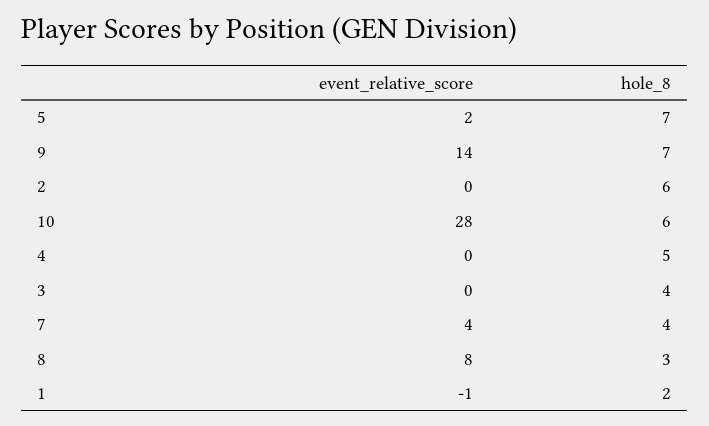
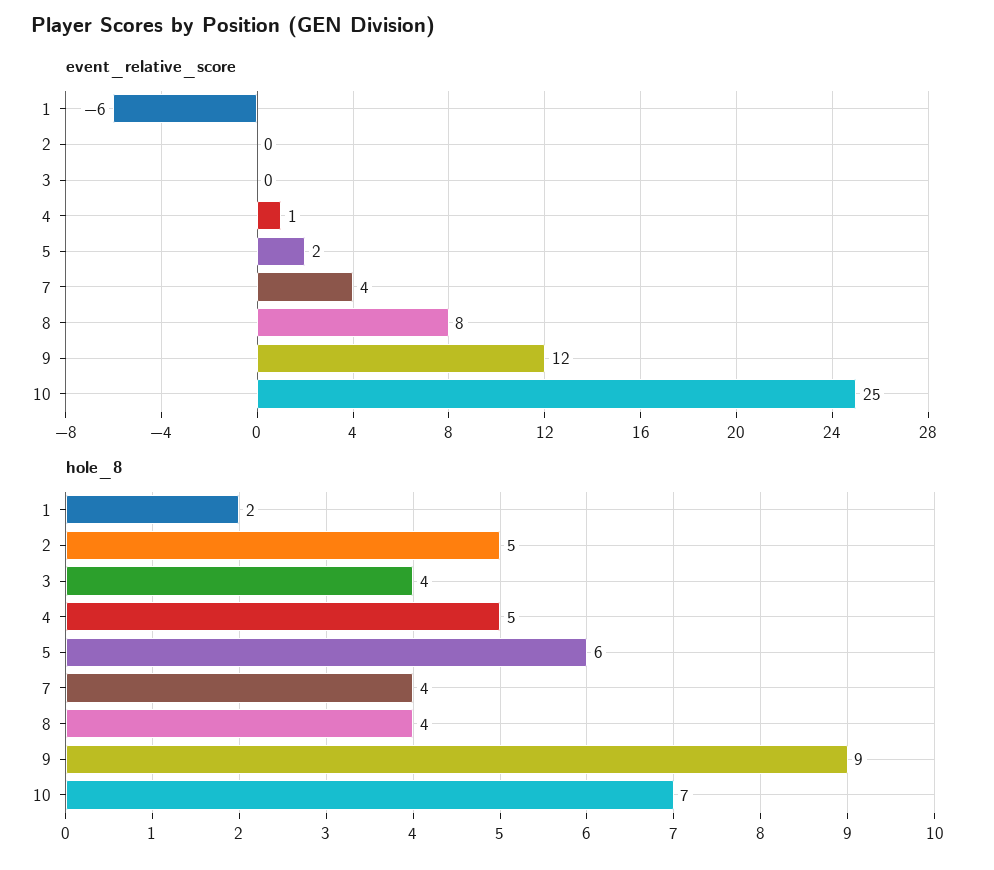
hole_8, 5: 7 -> 6
event_relative_score, 9: 14 -> 12
hole_8, 9: 7 -> 9
hole_8, 2: 6 -> 5
event_relative_score, 10: 28 -> 25
hole_8, 10: 6 -> 7
event_relative_score, 4: 0 -> 1
hole_8, 8: 3 -> 4
event_relative_score, 1: -1 -> -6

